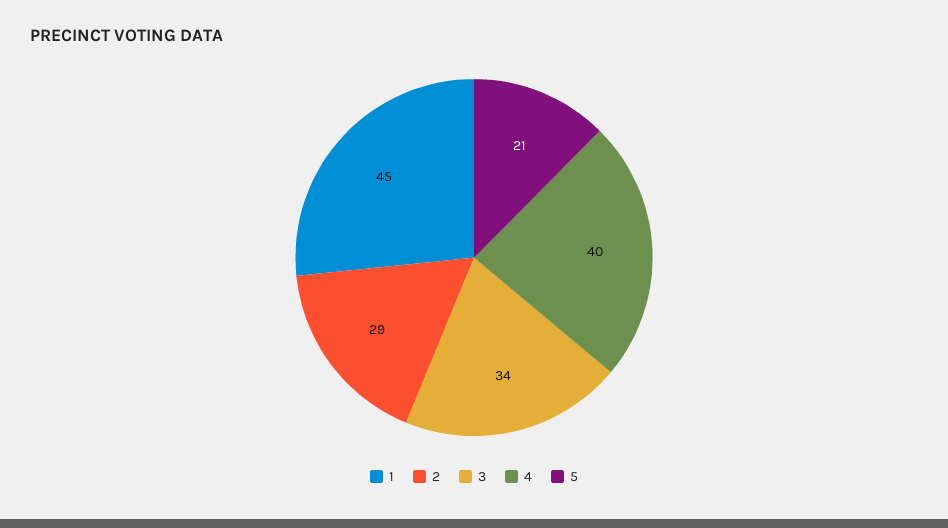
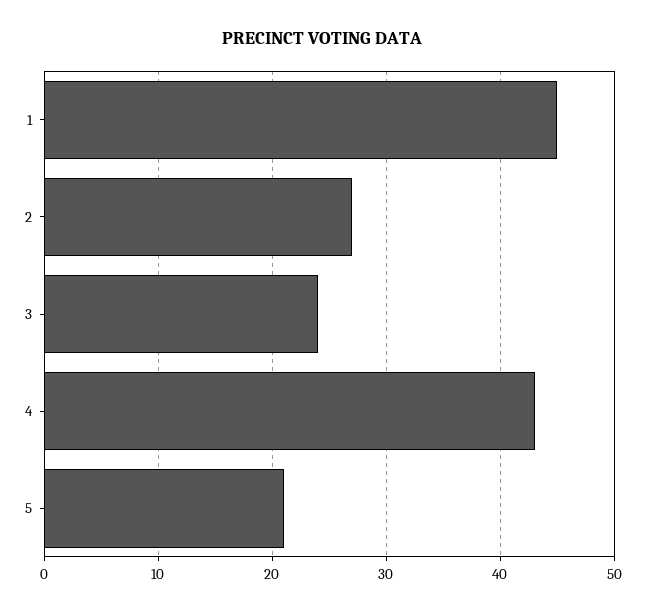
2: 29 -> 27
3: 34 -> 24
4: 40 -> 43

